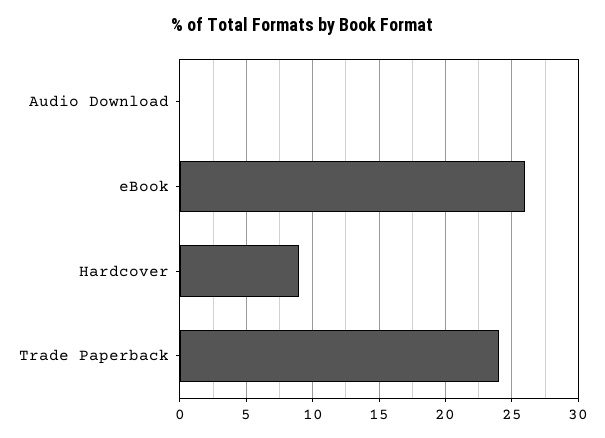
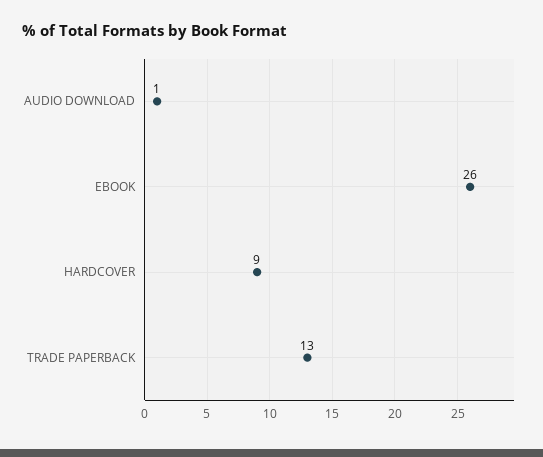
Audio Download: 0 -> 1
Trade Paperback: 24 -> 13

